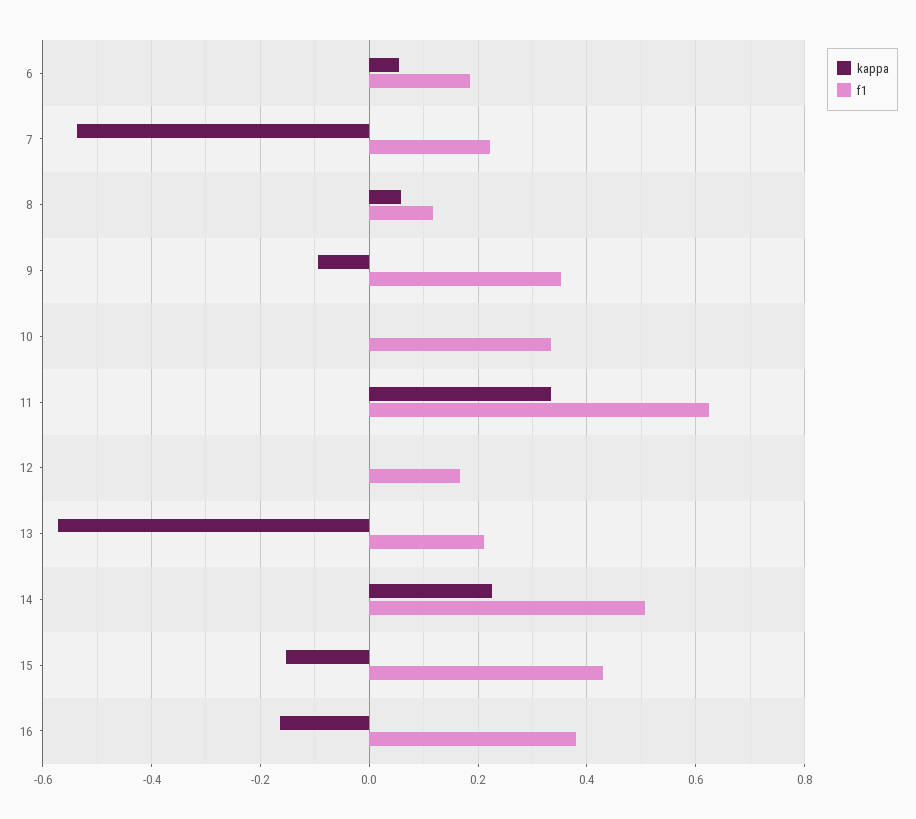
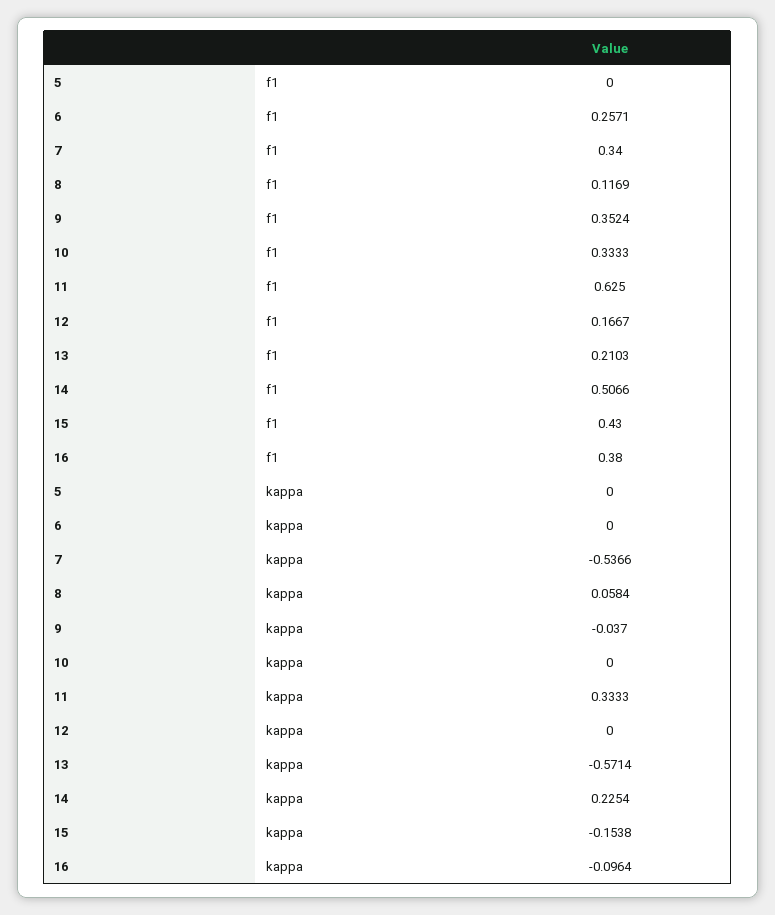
kappa, 6: 0.06 -> 0
f1, 6: 0.18 -> 0.2571
f1, 7: 0.22 -> 0.34
kappa, 9: -0.1 -> -0.037
kappa, 16: -0.16 -> -0.0964
f1, 5: none -> 0
kappa, 5: none -> 0

